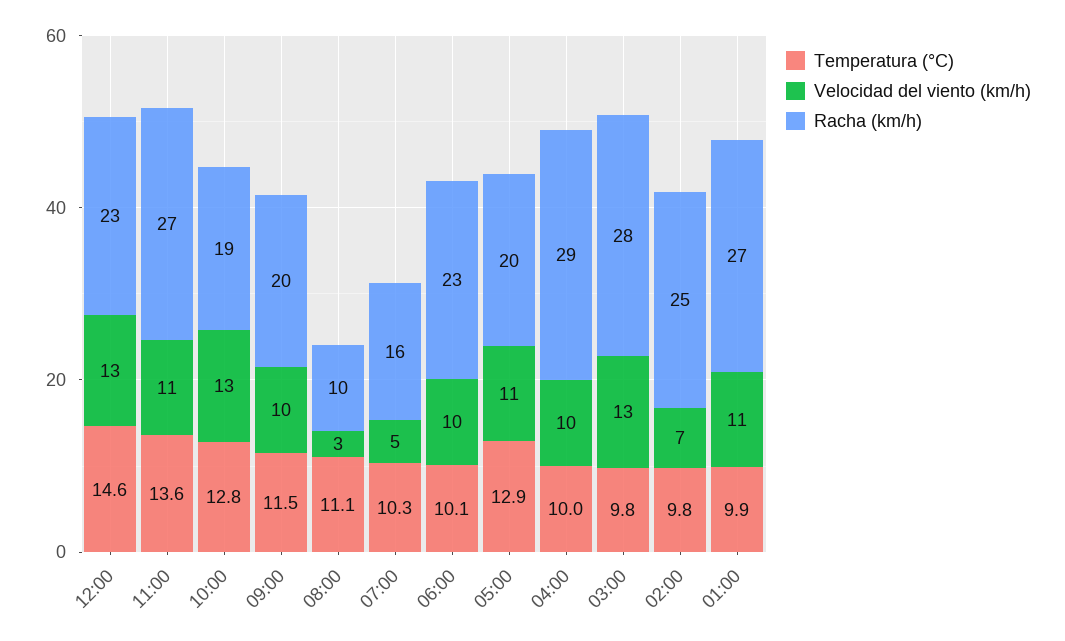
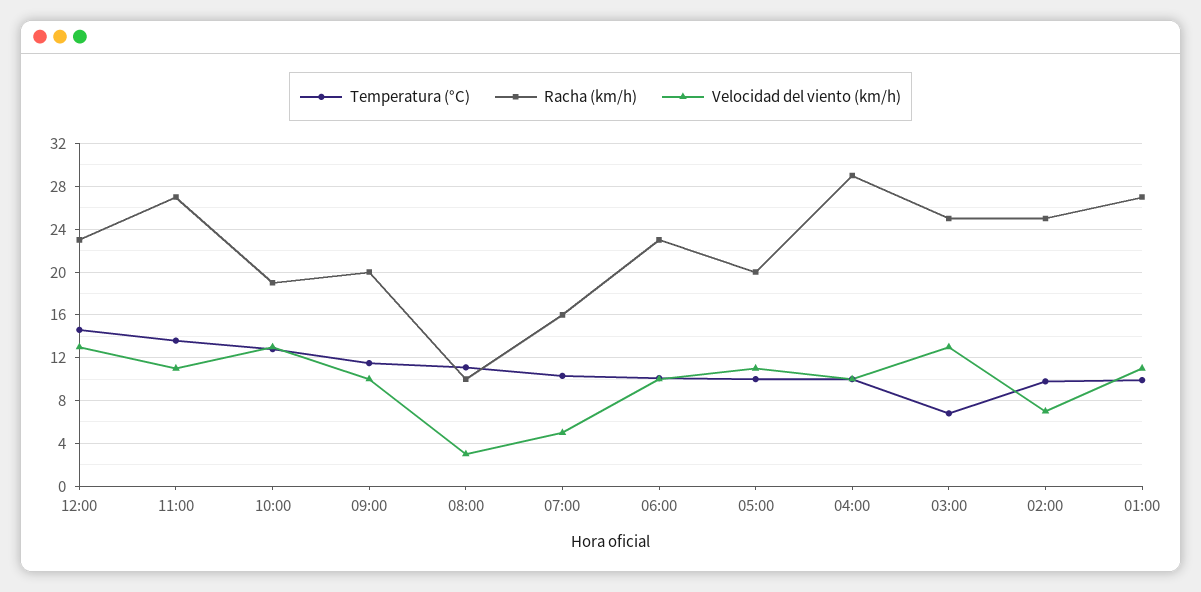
Temperatura (°C), 05:00: 12.9 -> 10
Temperatura (°C), 03:00: 9.8 -> 7
Racha (km/h), 03:00: 28 -> 25

